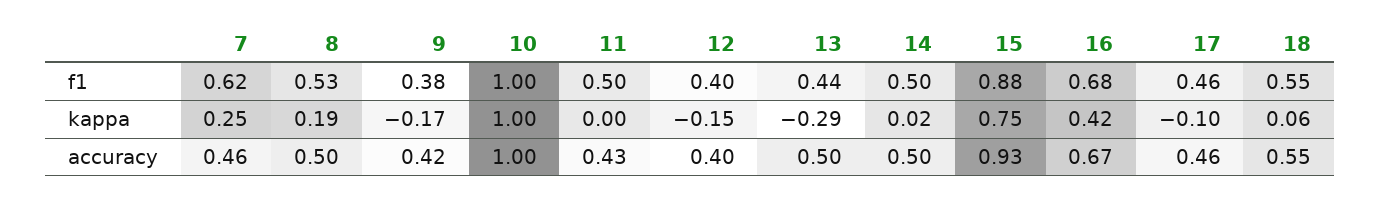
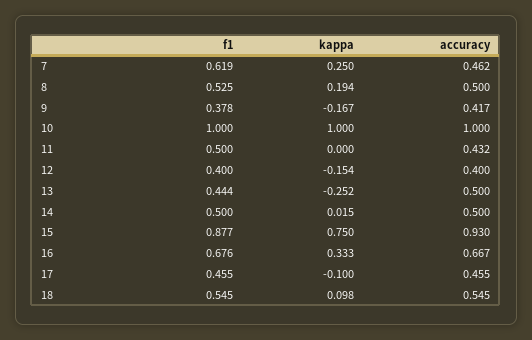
13, kappa: -0.29 -> -0.252
16, kappa: 0.42 -> 0.333
18, kappa: 0.06 -> 0.098

